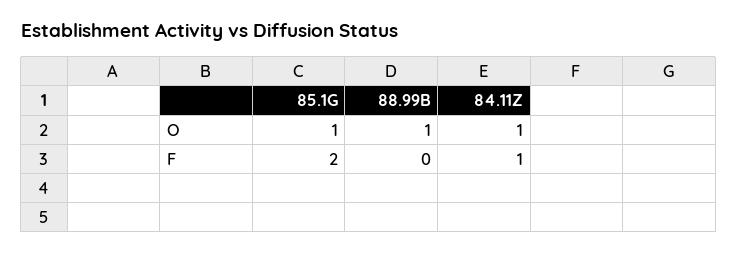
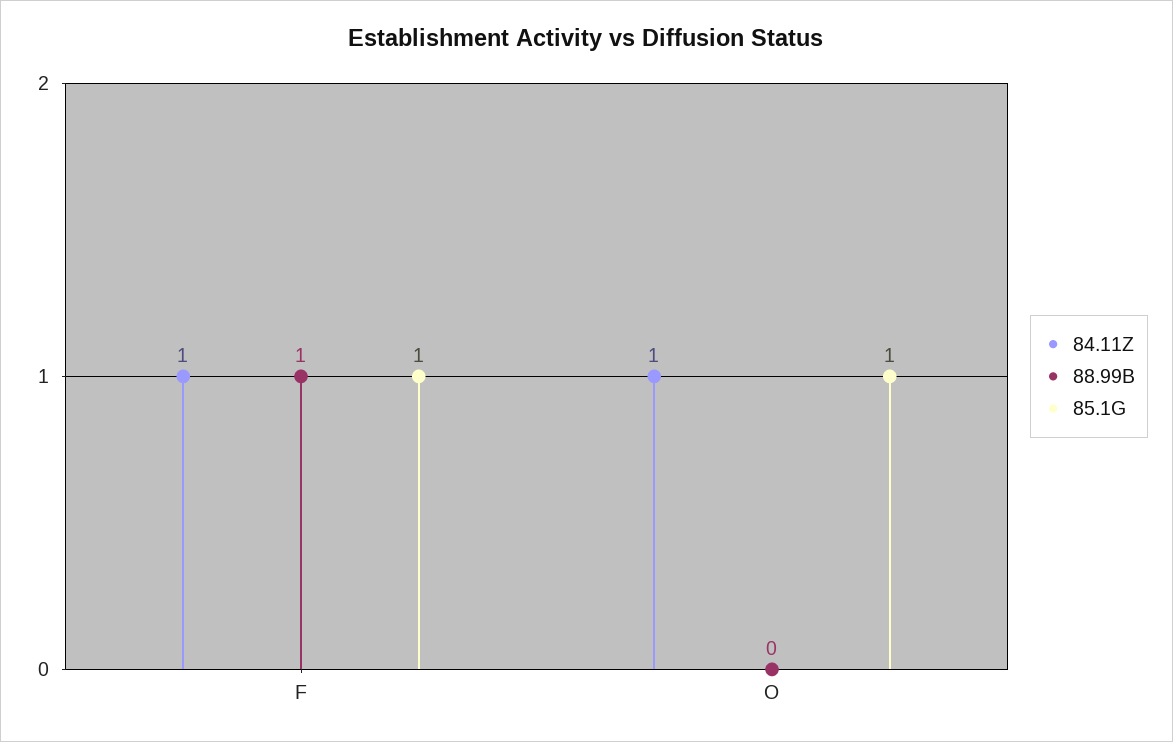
88.99B, O: 1 -> 0
85.1G, F: 2 -> 1
88.99B, F: 0 -> 1

